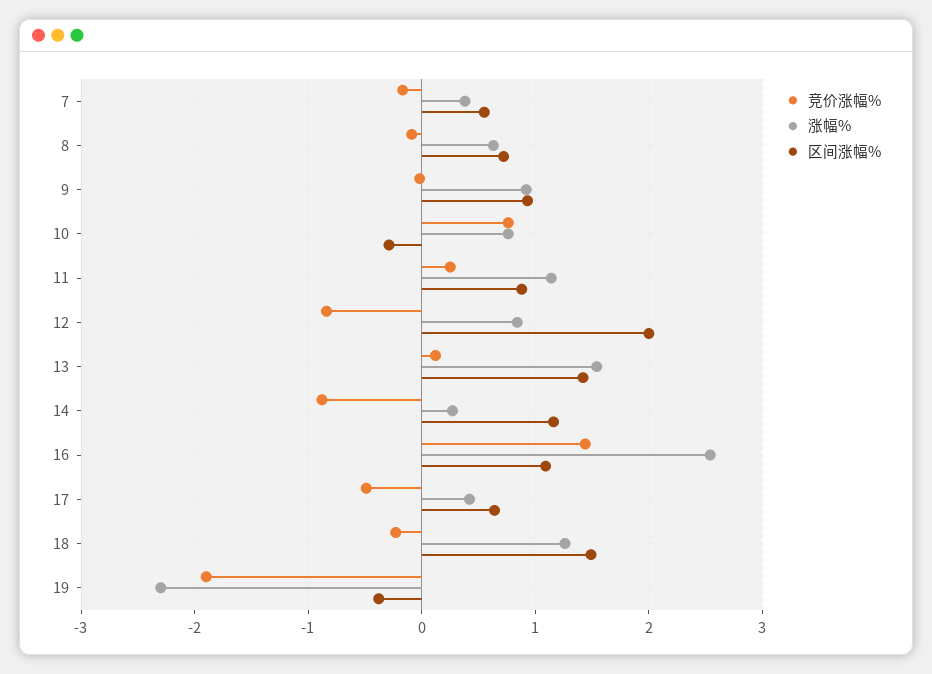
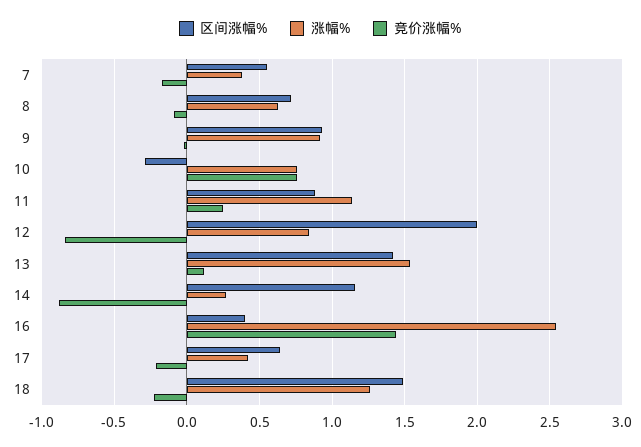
区间涨幅%, 16: 1.1 -> 0.4
竞价涨幅%, 17: -0.5 -> -0.2
竞价涨幅%, 19: -1.9 -> none
涨幅%, 19: -2.3 -> none
区间涨幅%, 19: -0.4 -> none

